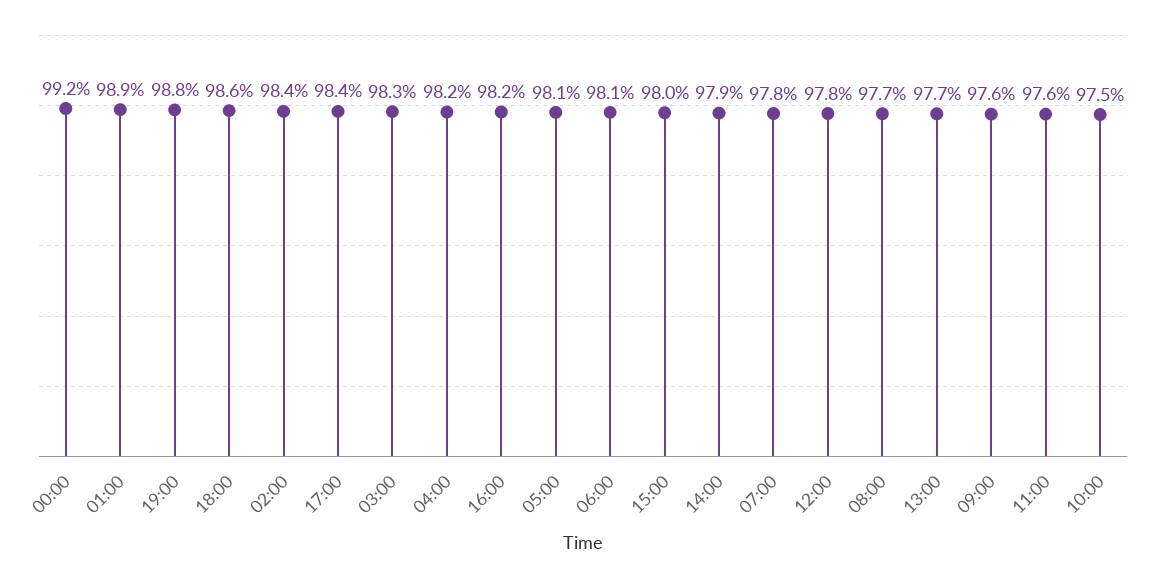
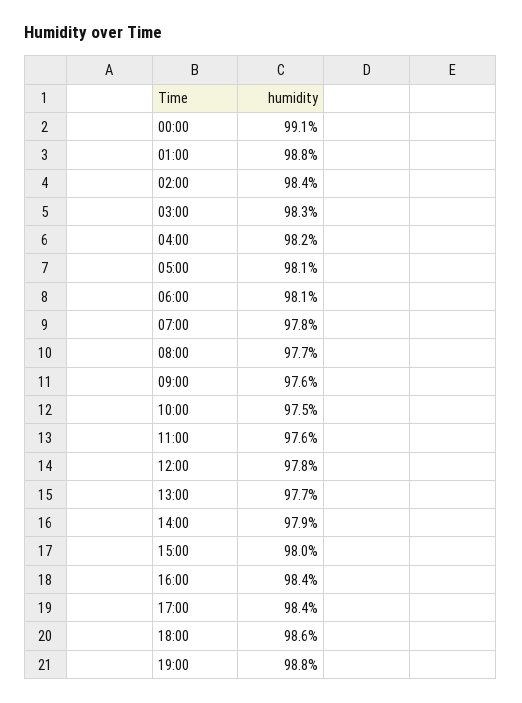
00:00: 99.2 -> 99.1
01:00: 98.9 -> 98.8
16:00: 98.2 -> 98.4

